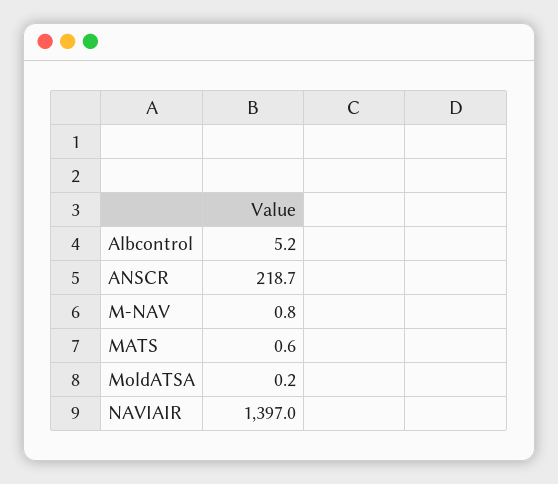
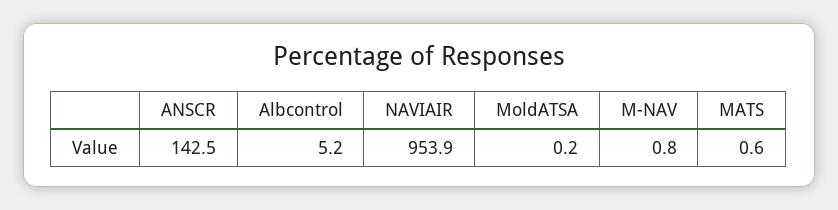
ANSCR: 218.7 -> 142.5
NAVIAIR: 1397 -> 953.9

